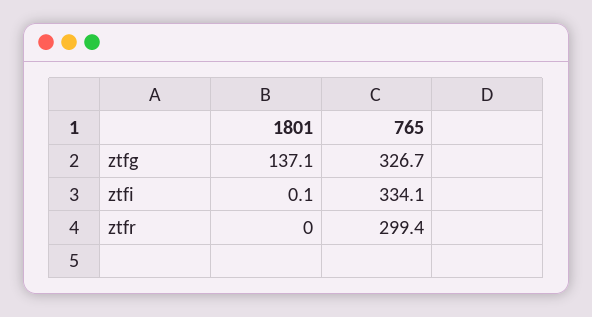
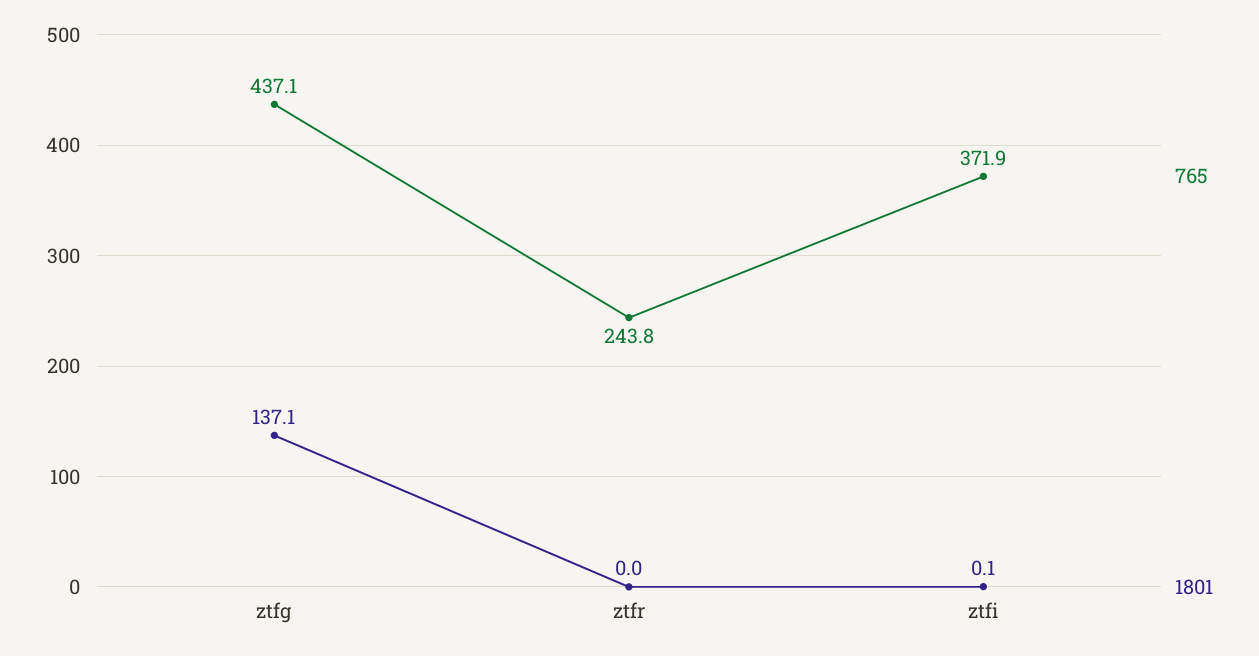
765, ztfg: 326.7 -> 437.1
765, ztfi: 334.1 -> 371.9
765, ztfr: 299.4 -> 243.8

